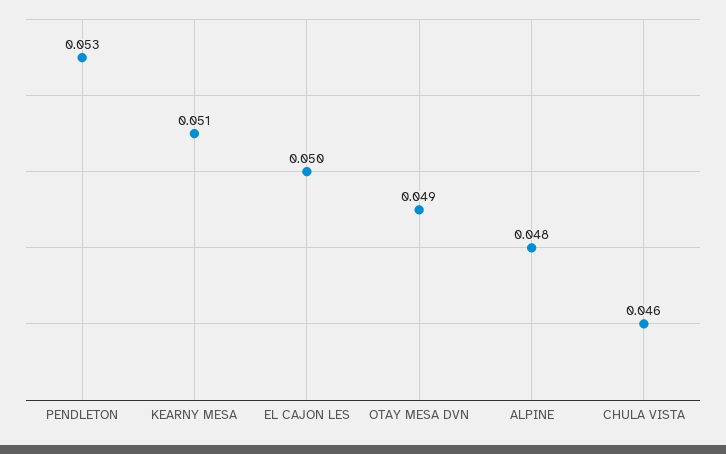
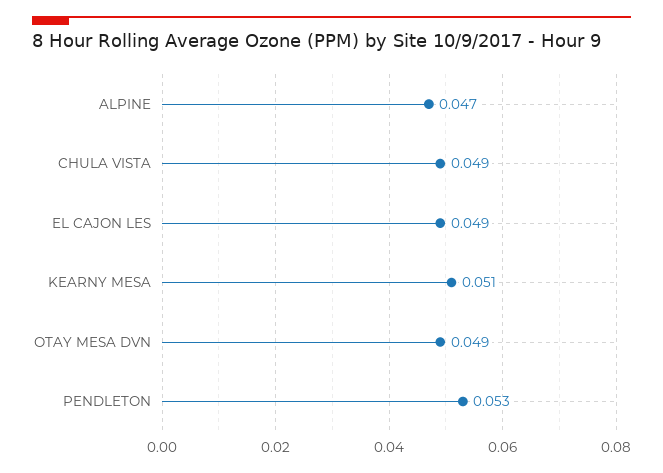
EL CAJON LES: 0.05 -> 0.049
ALPINE: 0.048 -> 0.047
CHULA VISTA: 0.046 -> 0.049

